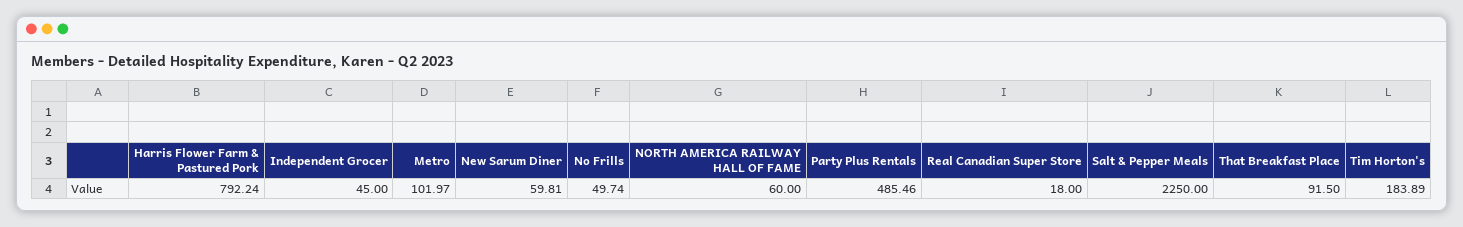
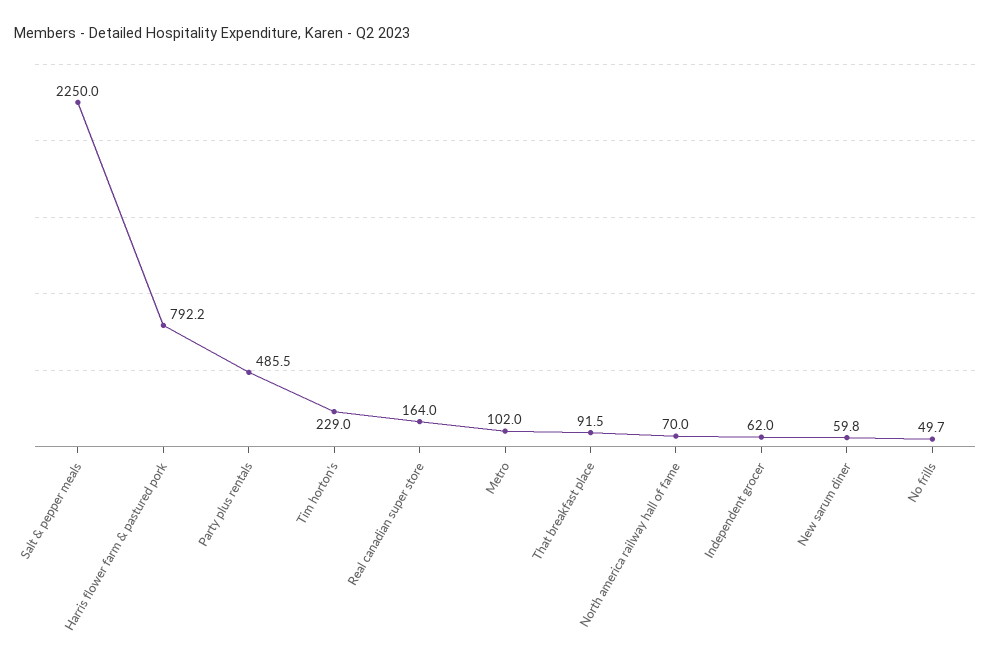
Independent Grocer: 45 -> 62
NORTH AMERICA RAILWAY HALL OF FAME: 60 -> 70
Real Canadian Super Store: 18 -> 164
Tim Horton's: 183.89 -> 229

